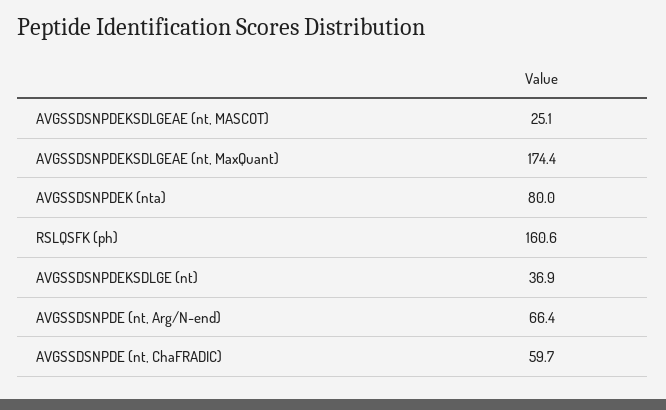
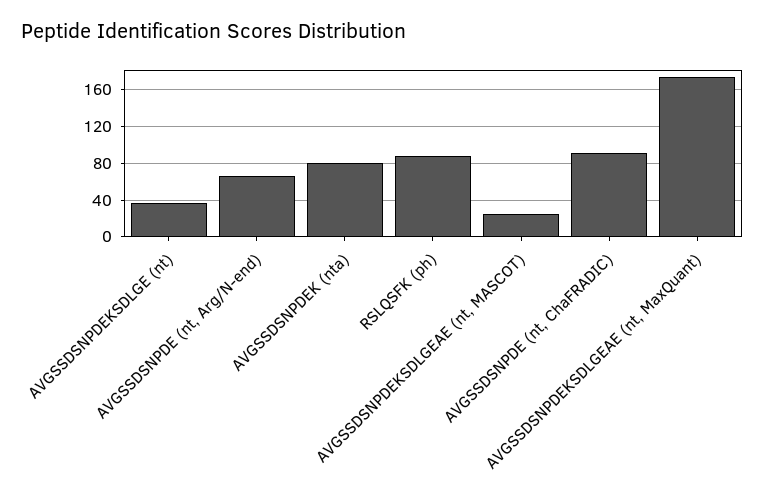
RSLQSFK (ph): 160.6 -> 90
AVGSSDSNPDE (nt, ChaFRADIC): 59.7 -> 90

